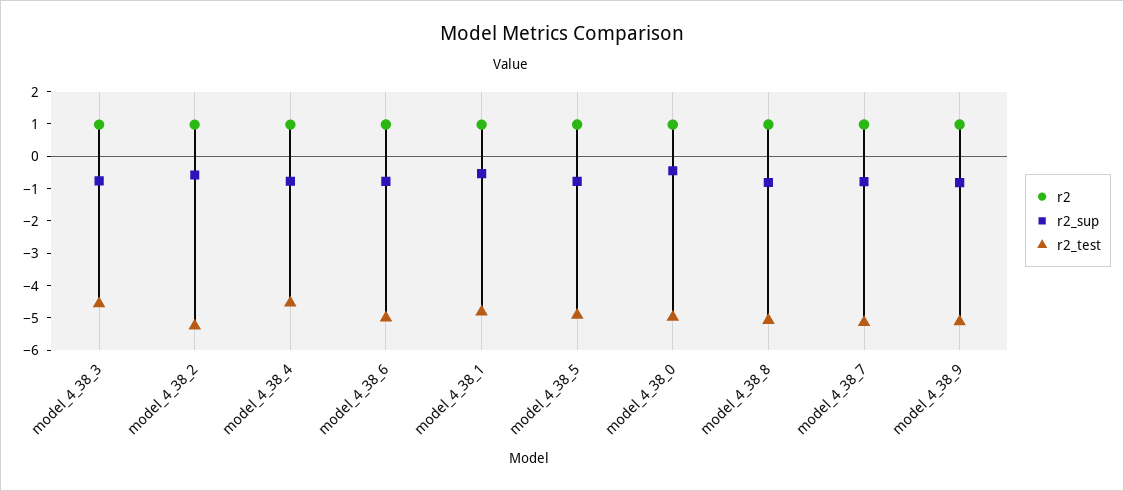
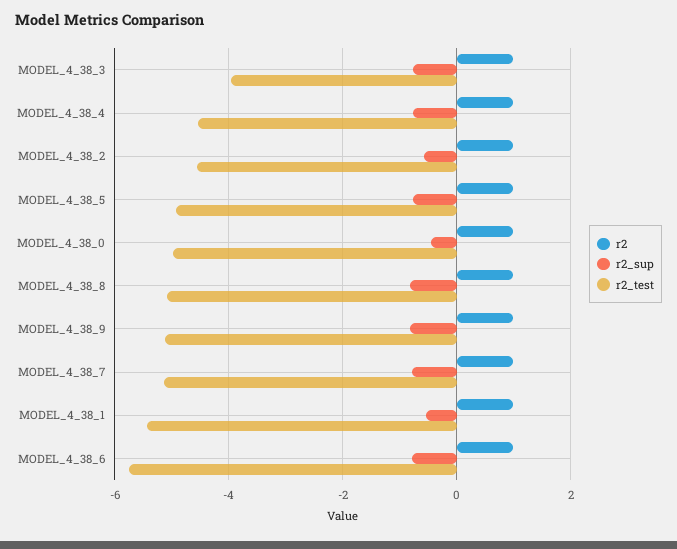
r2_test, model_4_38_3: -4.5 -> -4
r2_test, model_4_38_2: -5.25 -> -4.6
r2_test, model_4_38_6: -5 -> -5.8
r2_test, model_4_38_1: -4.75 -> -5.4

